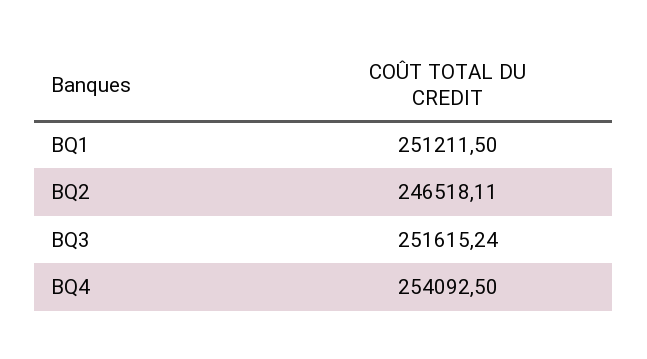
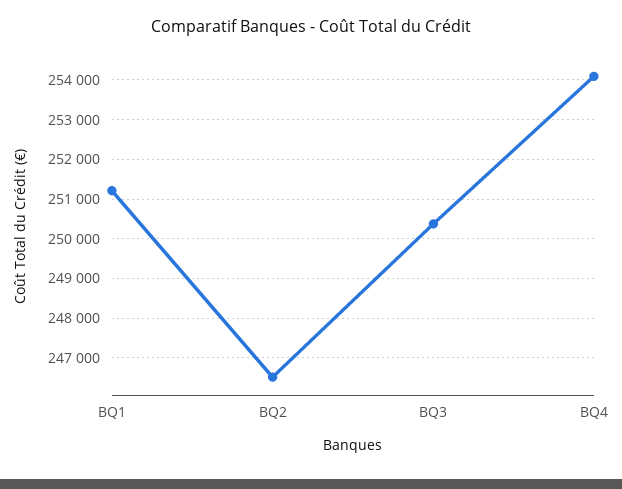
BQ3: 251615.24 -> 250400

